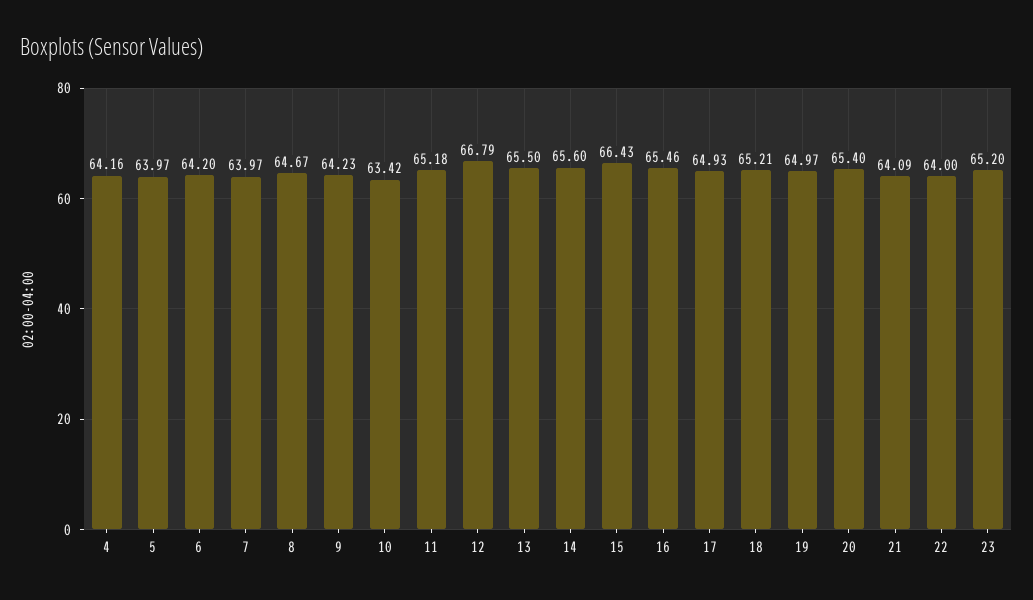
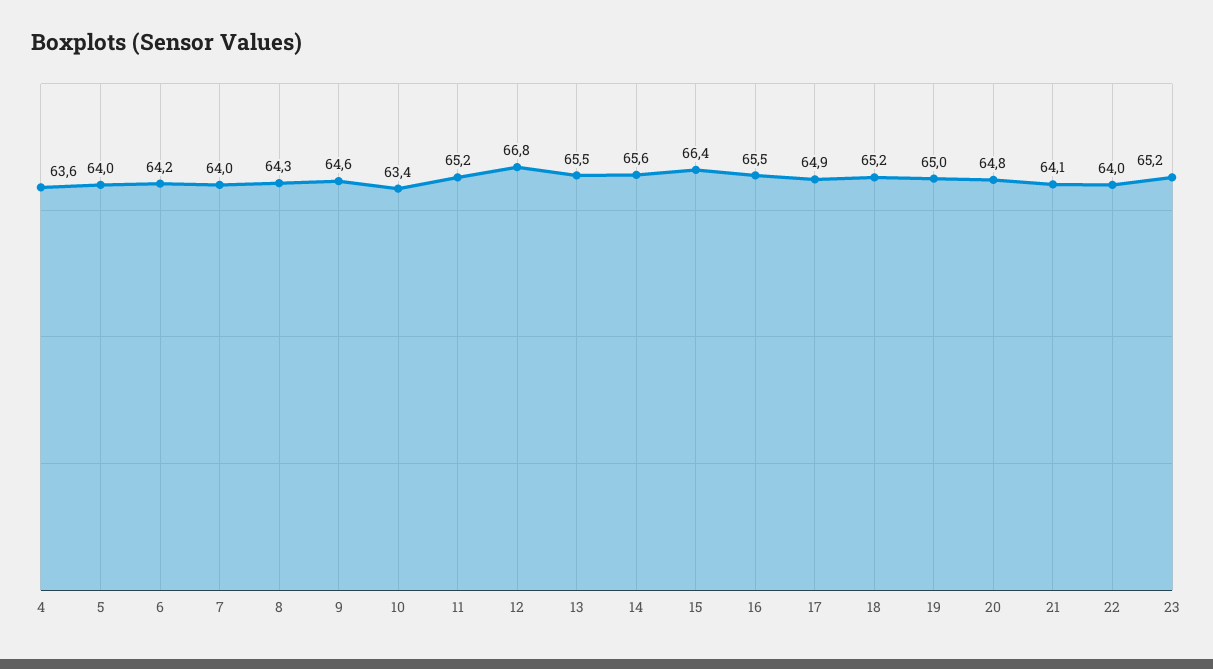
4: 64.16 -> 63.6
8: 64.67 -> 64.3
9: 64.23 -> 64.6
20: 65.4 -> 64.8

